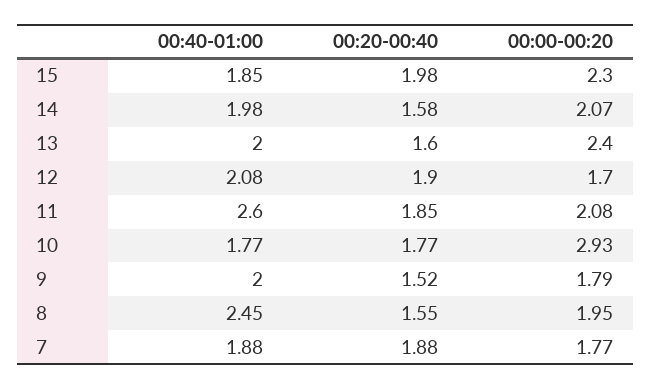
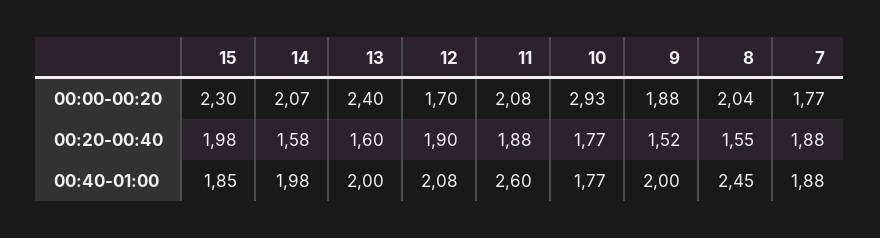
00:20-00:40, 11: 1.85 -> 1.88
00:00-00:20, 9: 1.79 -> 1.88
00:00-00:20, 8: 1.95 -> 2.04

